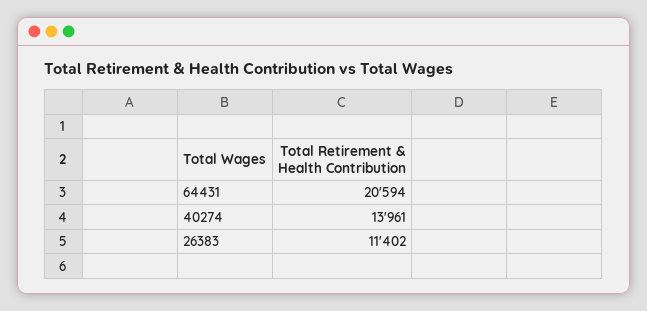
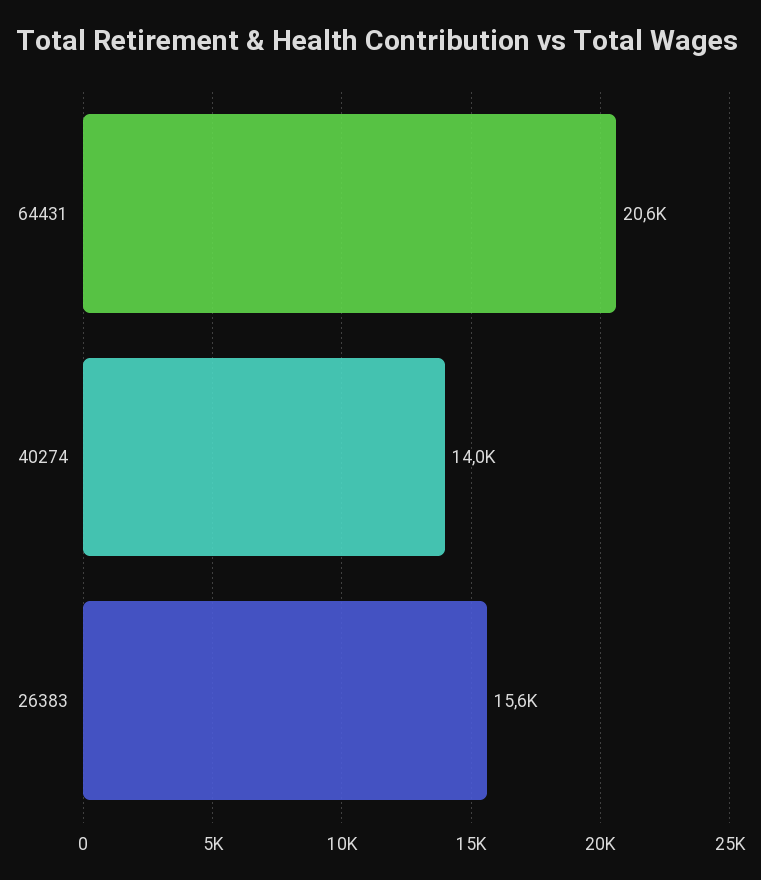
26383: 11402 -> 15600

